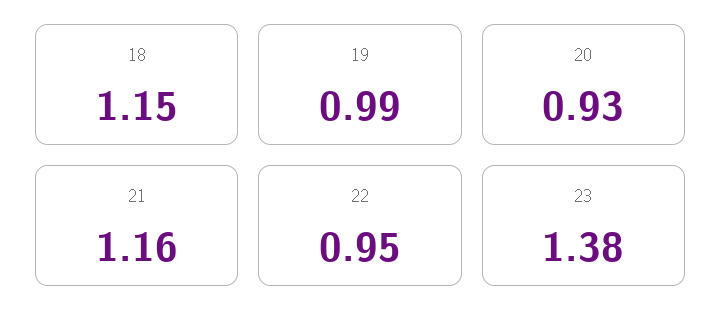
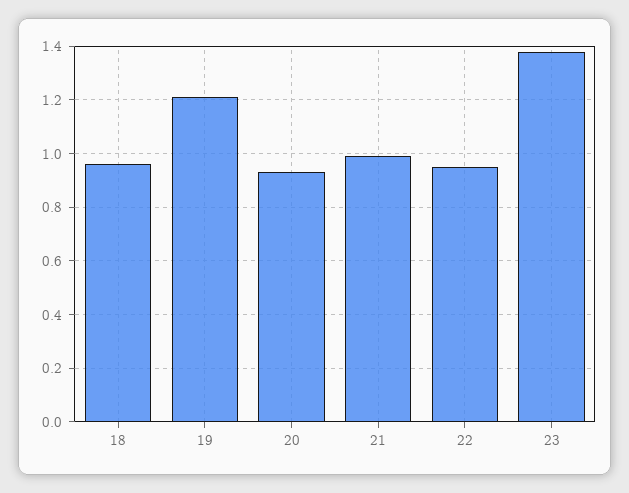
18: 1.15 -> 0.95
19: 0.99 -> 1.2
21: 1.16 -> 1

